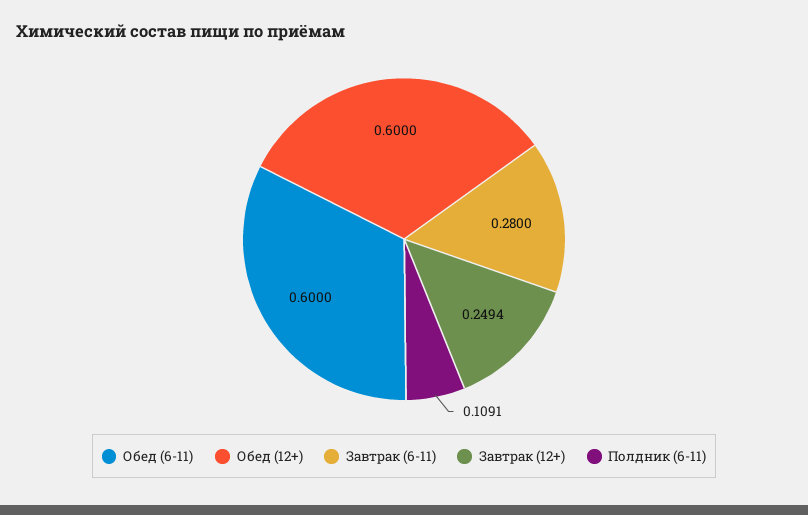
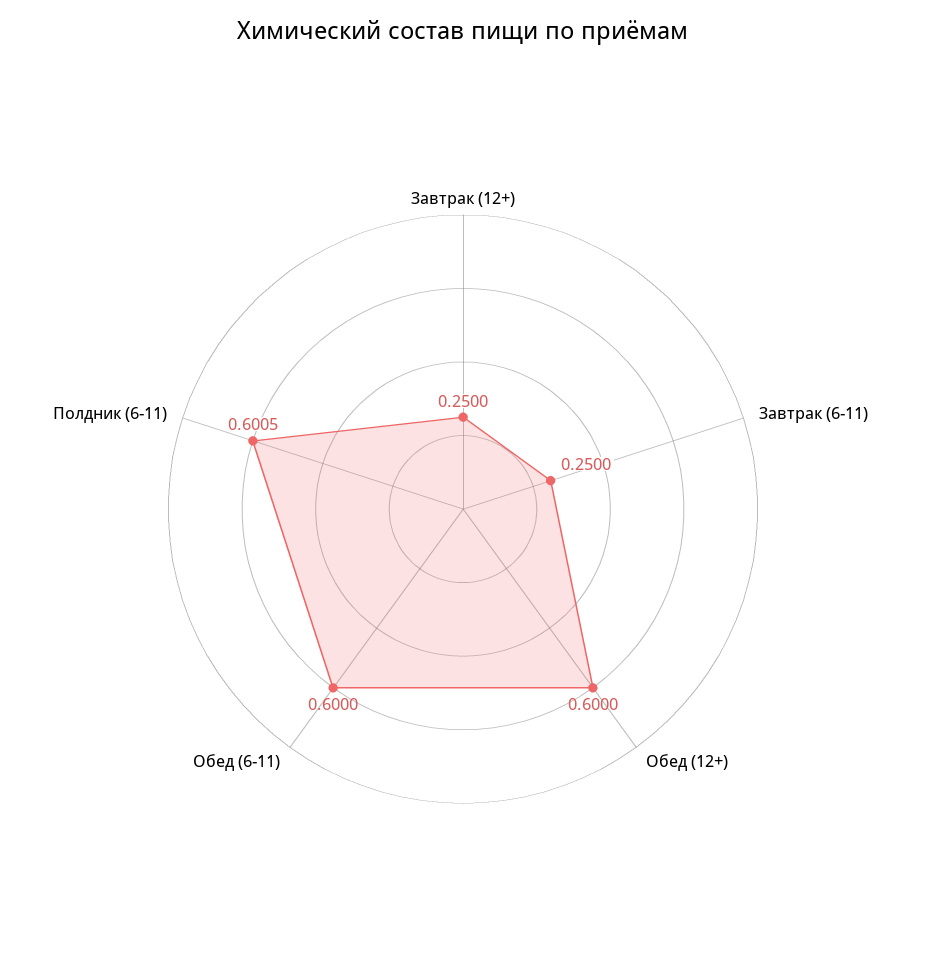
Завтрак (6-11): 0.28 -> 0.25
Завтрак (12+): 0.2494 -> 0.25
Полдник (6-11): 0.1091 -> 0.6005

